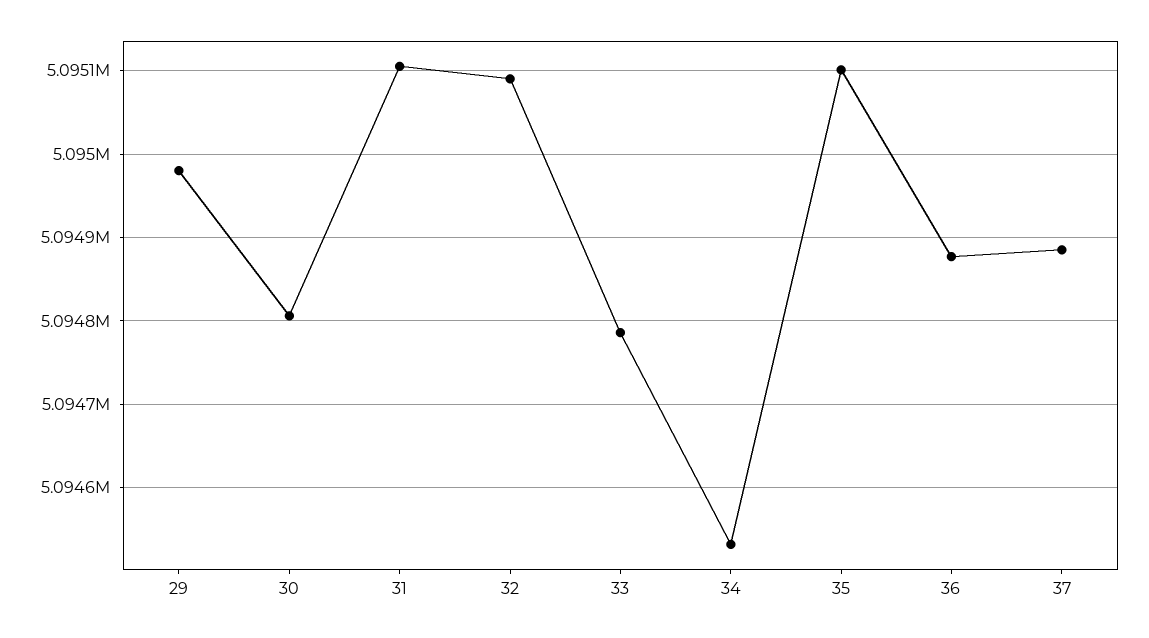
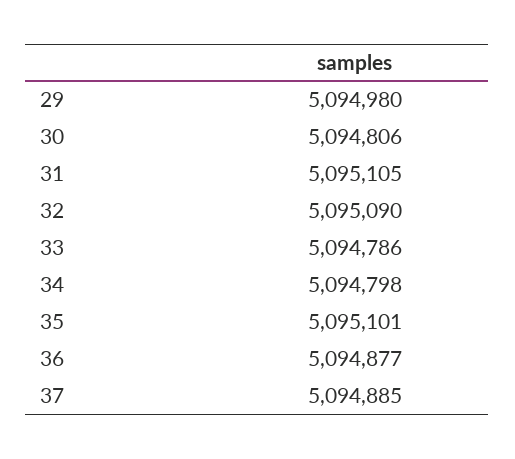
34: 5094530 -> 5094798

